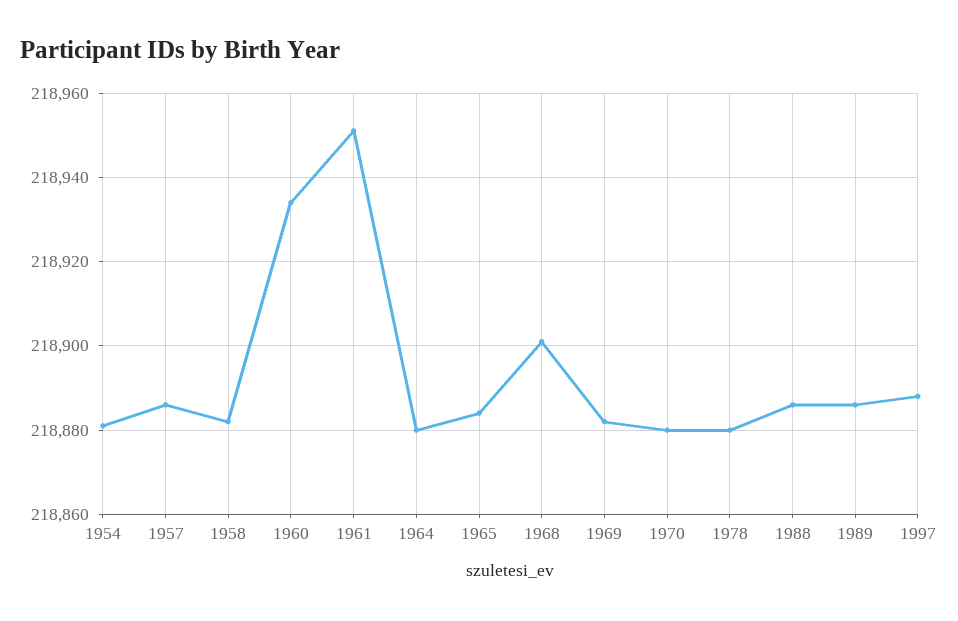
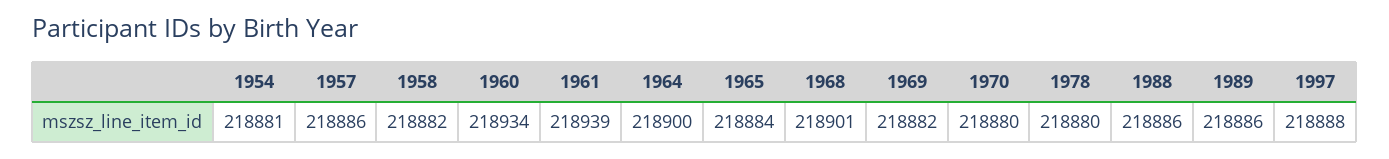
1961: 218950 -> 218939
1964: 218880 -> 218900

